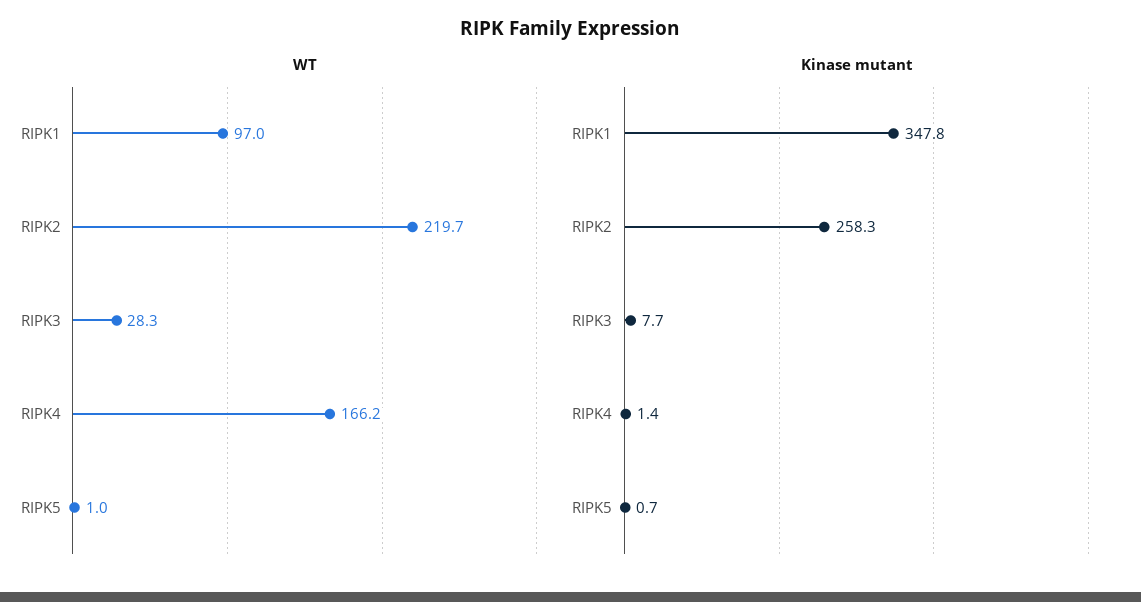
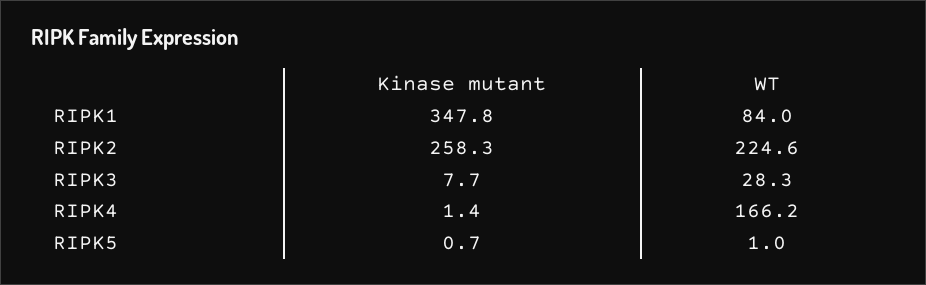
WT, RIPK1: 97 -> 84
WT, RIPK2: 219.7 -> 224.6

